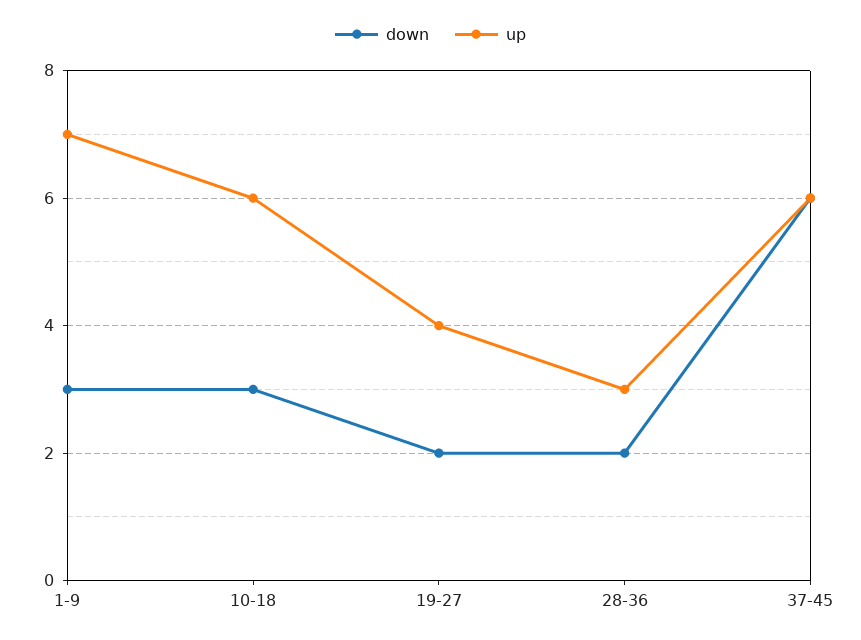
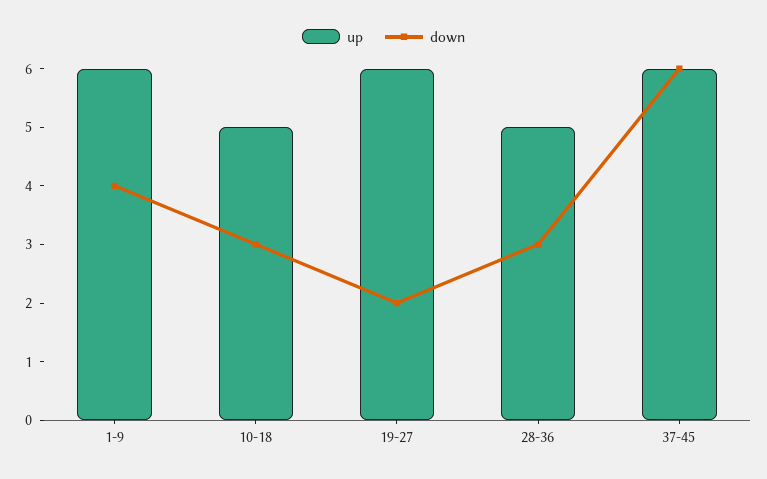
down, 1-9: 3 -> 4
up, 1-9: 7 -> 6
up, 10-18: 6 -> 5
up, 19-27: 4 -> 6
down, 28-36: 2 -> 3
up, 28-36: 3 -> 5

